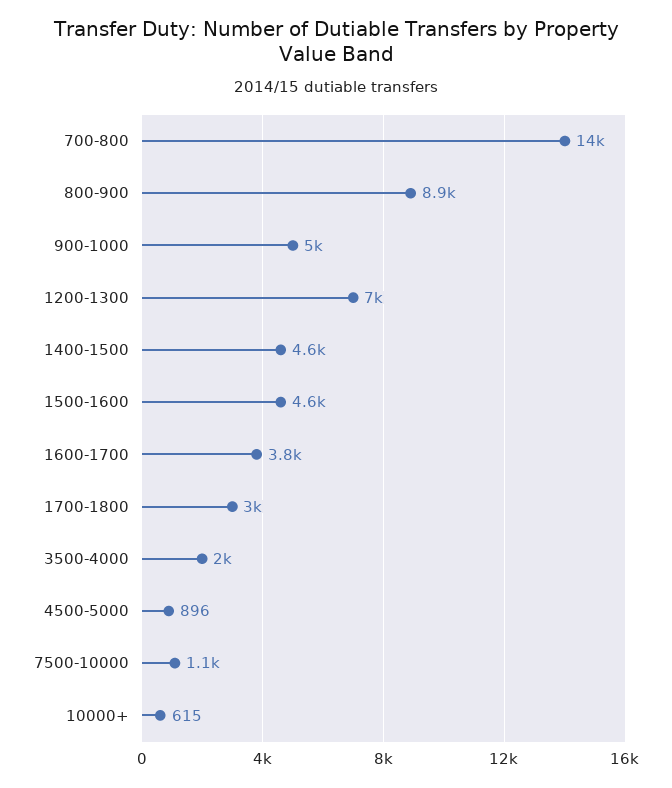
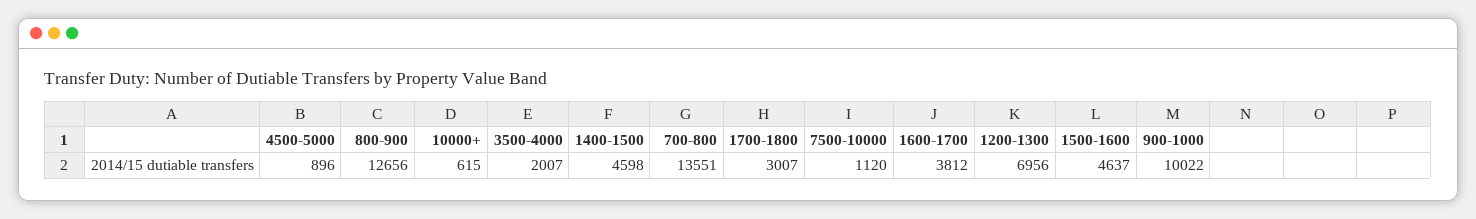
800-900: 8900 -> 12656
900-1000: 5000 -> 10022

